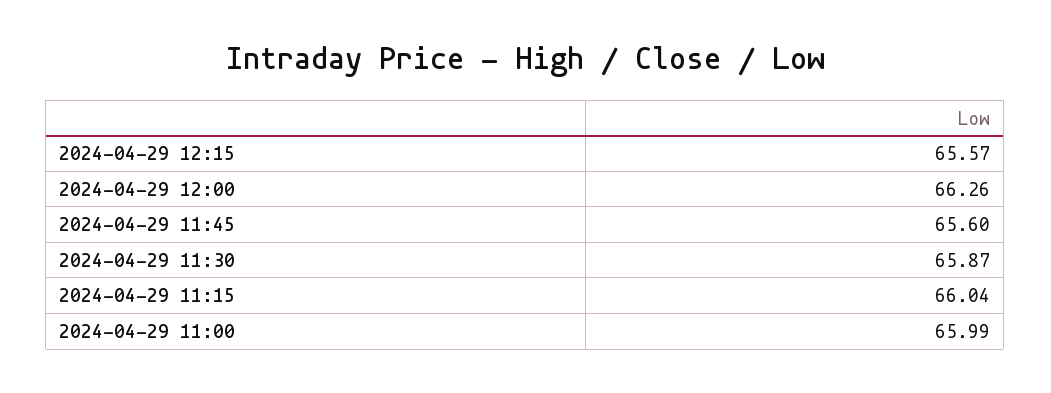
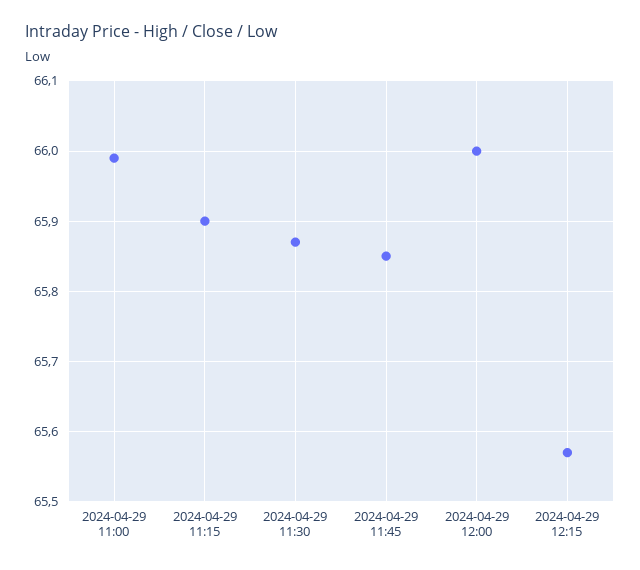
2024-04-29 12:00: 66.26 -> 66
2024-04-29 11:45: 65.6 -> 65.85
2024-04-29 11:15: 66.04 -> 65.9

